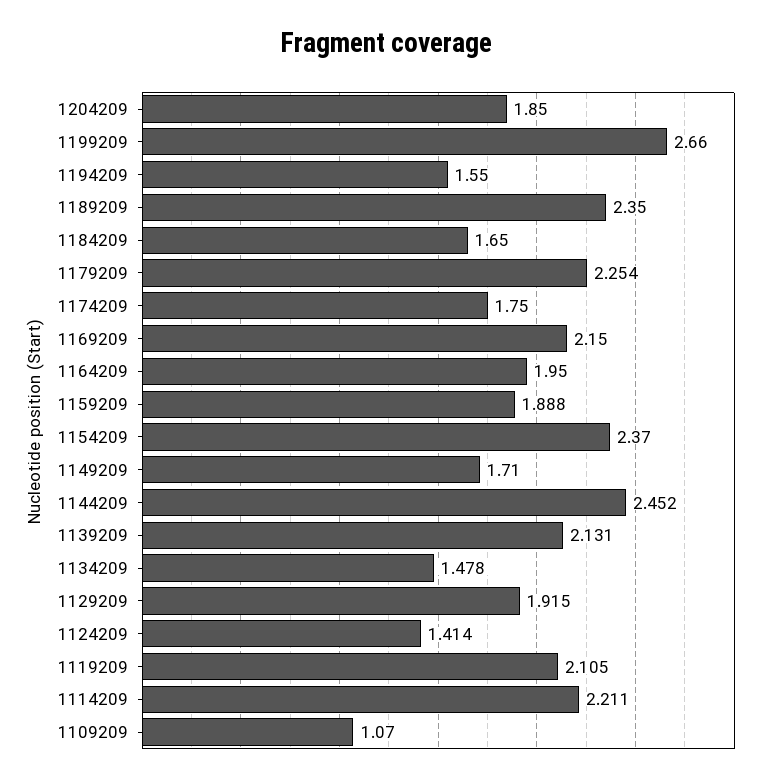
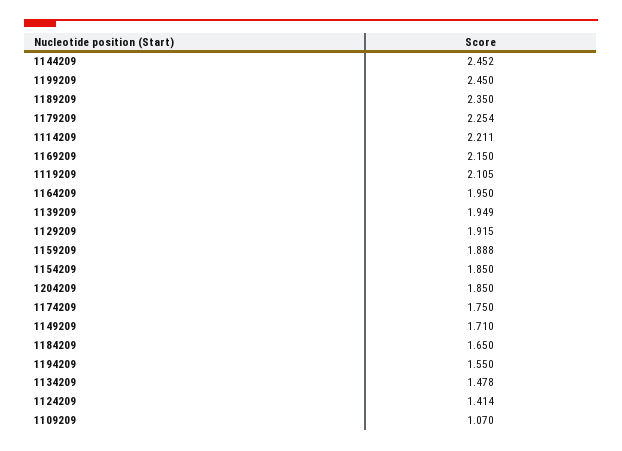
1199209: 2.66 -> 2.45
1154209: 2.37 -> 1.85
1139209: 2.131 -> 1.949

